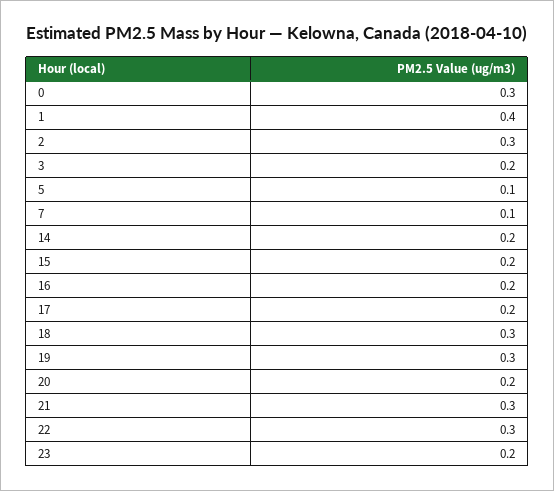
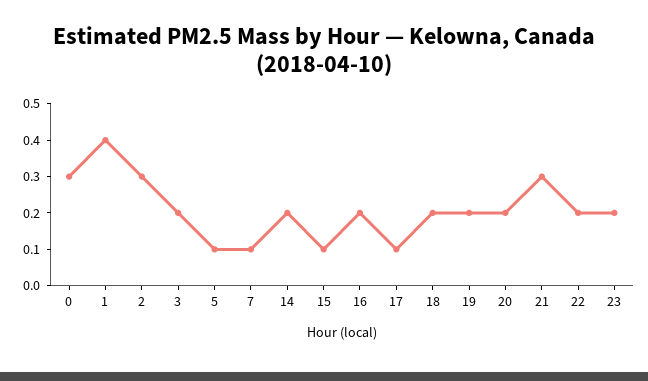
15: 0.2 -> 0.1
17: 0.2 -> 0.1
18: 0.3 -> 0.2
19: 0.3 -> 0.2
22: 0.3 -> 0.2

